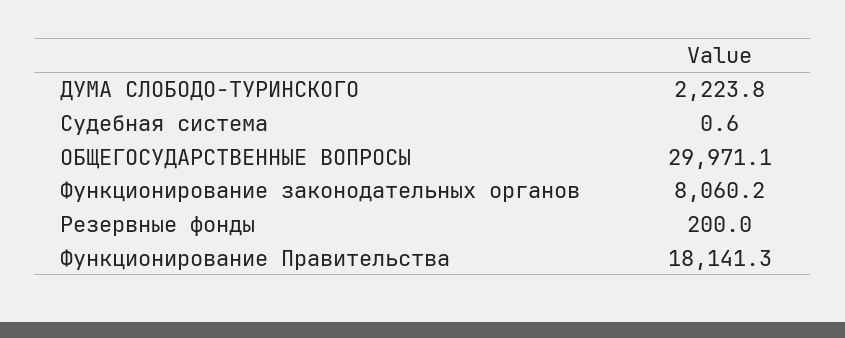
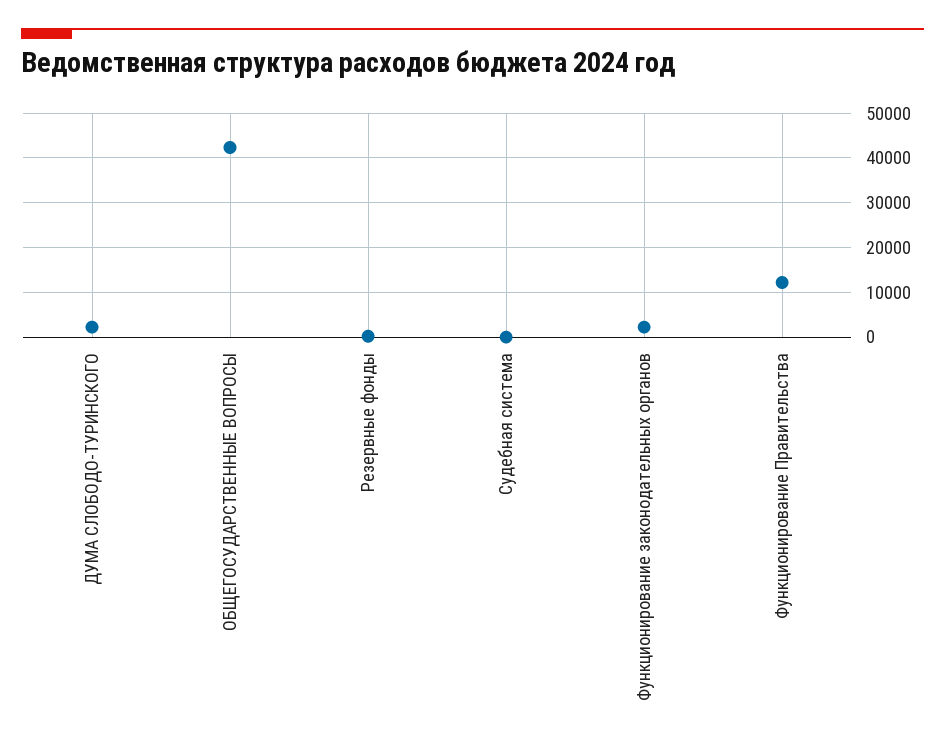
ОБЩЕГОСУДАРСТВЕННЫЕ ВОПРОСЫ: 29971.1 -> 42000
Функционирование законодательных органов: 8060.2 -> 2000
Функционирование Правительства: 18141.3 -> 12000

